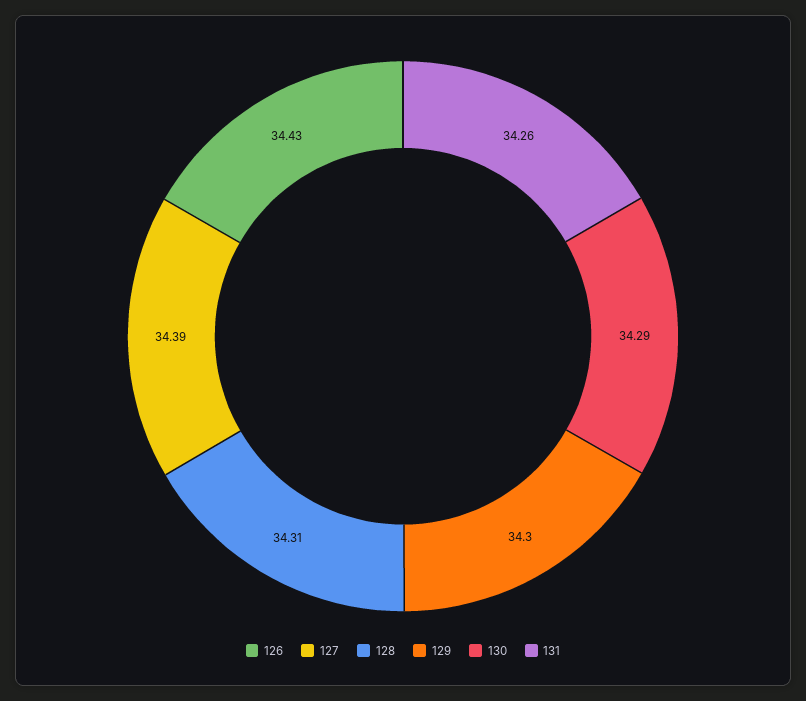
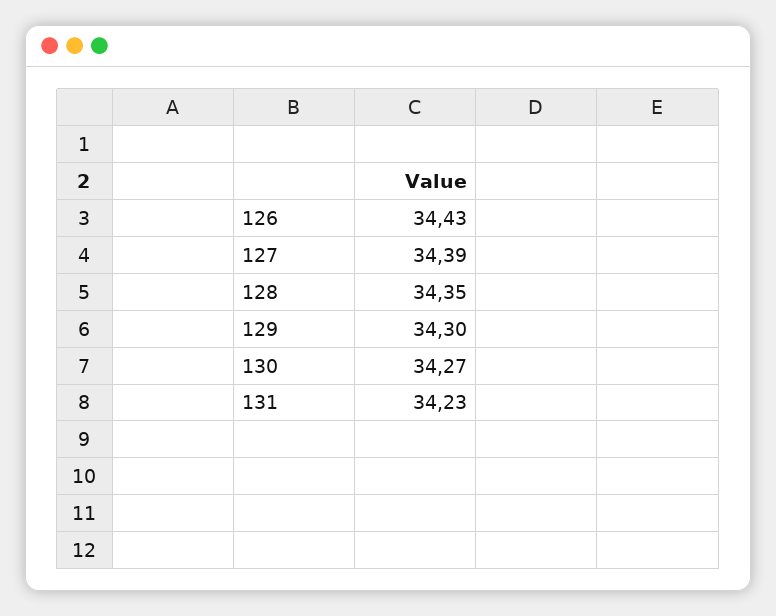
128: 34.31 -> 34.35
130: 34.29 -> 34.27
131: 34.26 -> 34.23

